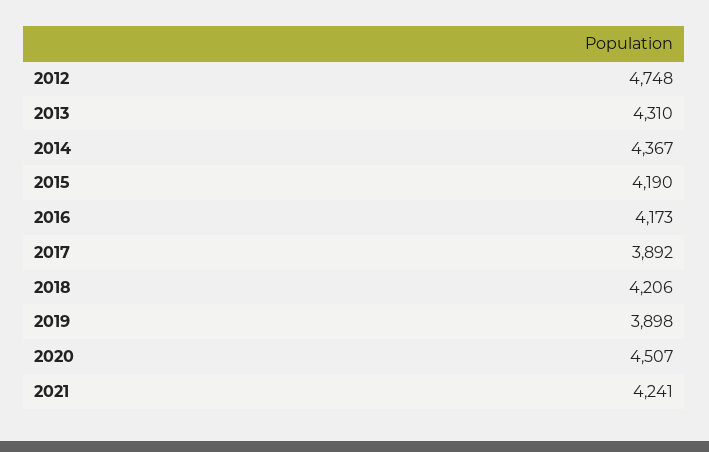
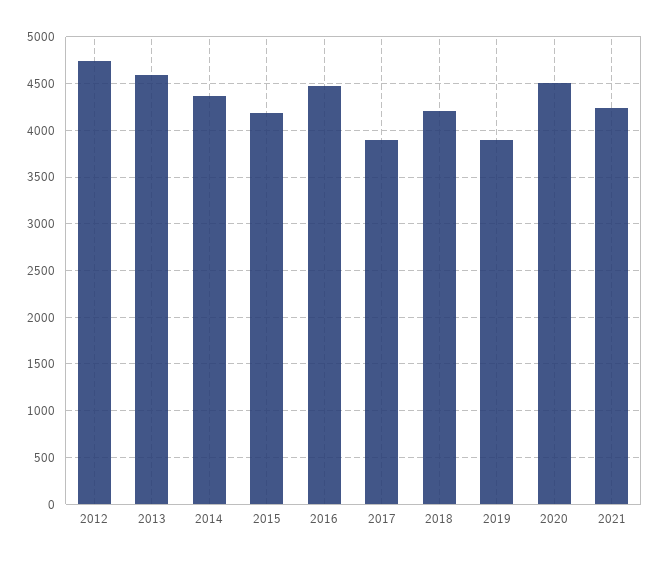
2013: 4310 -> 4600
2016: 4173 -> 4500

